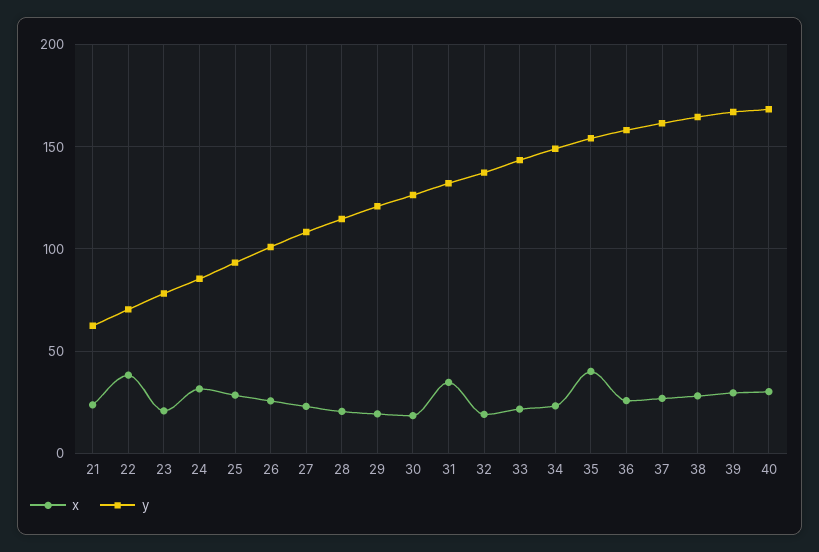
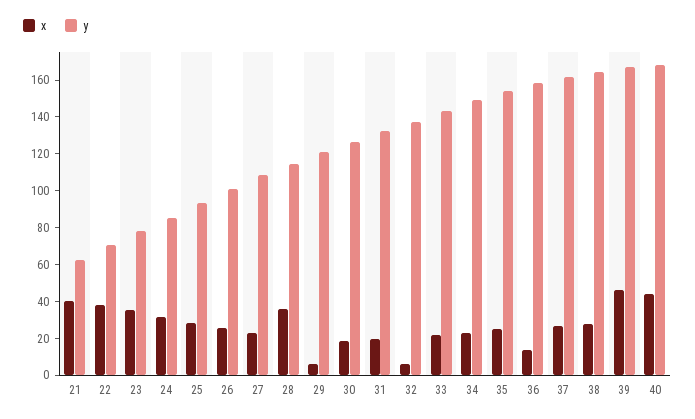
x, 21: 25 -> 40
x, 23: 20 -> 35
x, 28: 20 -> 35
x, 29: 20 -> 5
x, 31: 35 -> 20
x, 32: 20 -> 5
x, 35: 40 -> 25
x, 36: 25 -> 15
x, 39: 30 -> 45
x, 40: 30 -> 45

